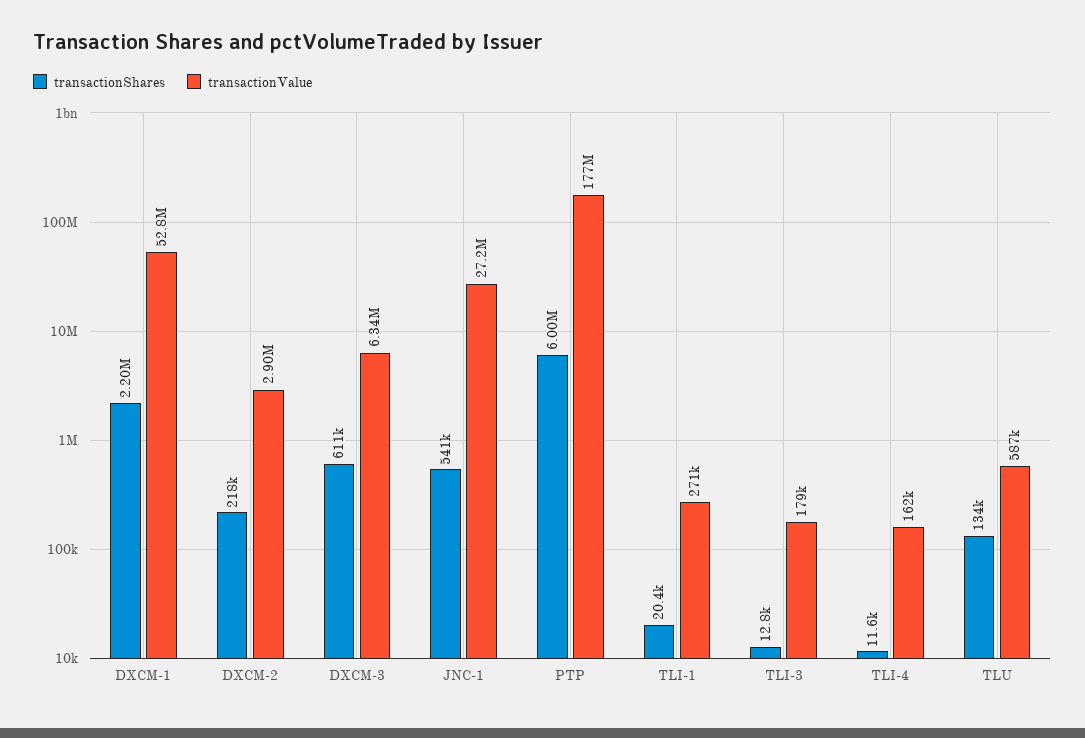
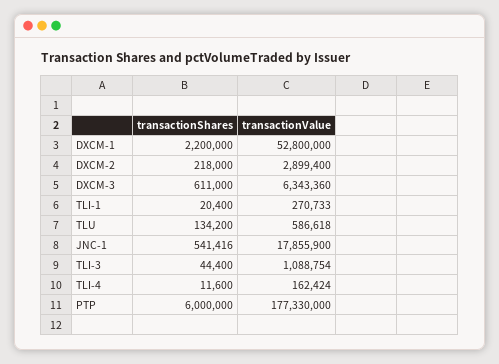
transactionValue, JNC-1: 27200000 -> 17855900
transactionShares, TLI-3: 12800 -> 44400
transactionValue, TLI-3: 179000 -> 1088754

